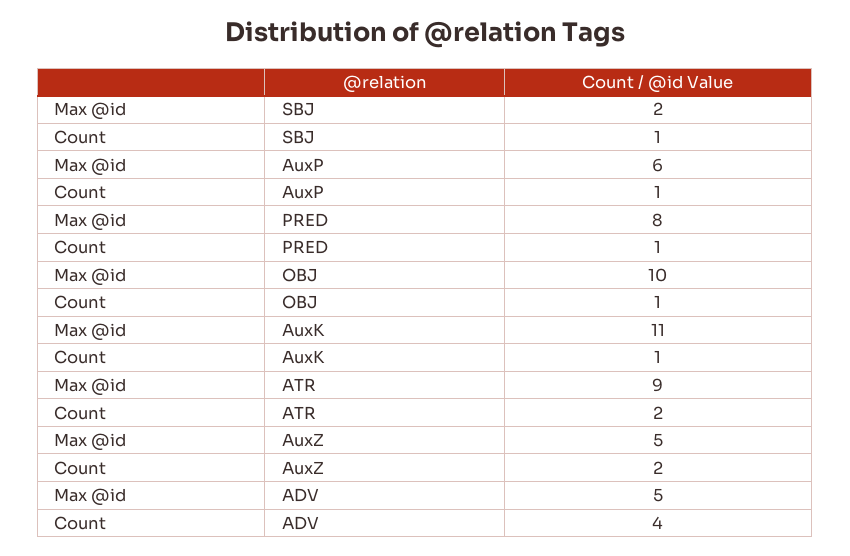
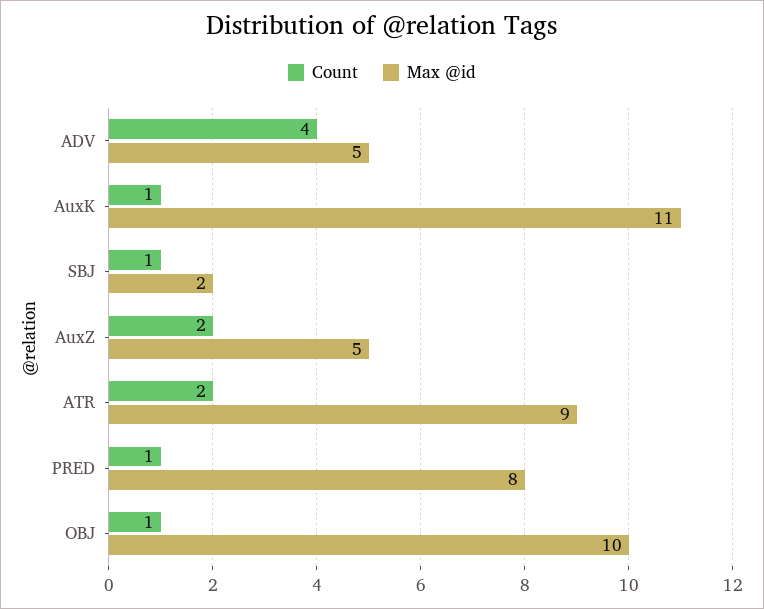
Max @id, AuxP: 6 -> none
Count, AuxP: 1 -> none

